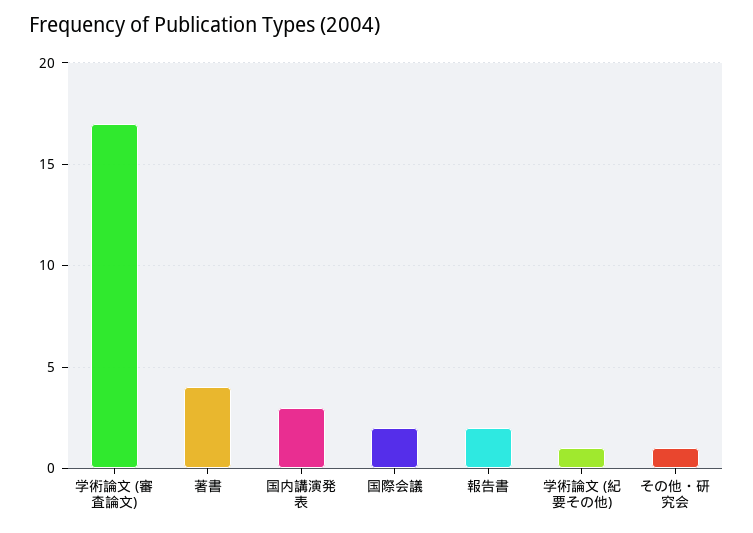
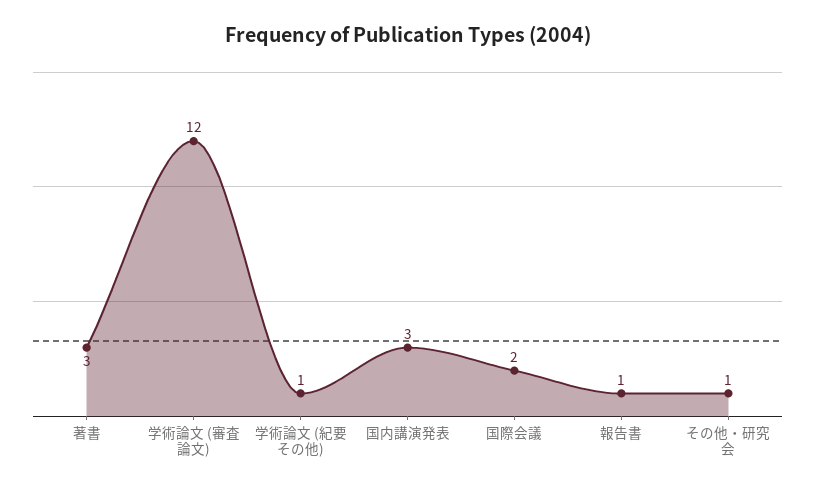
学術論文 (審査論文): 17 -> 12
著書: 4 -> 3
報告書: 2 -> 1

